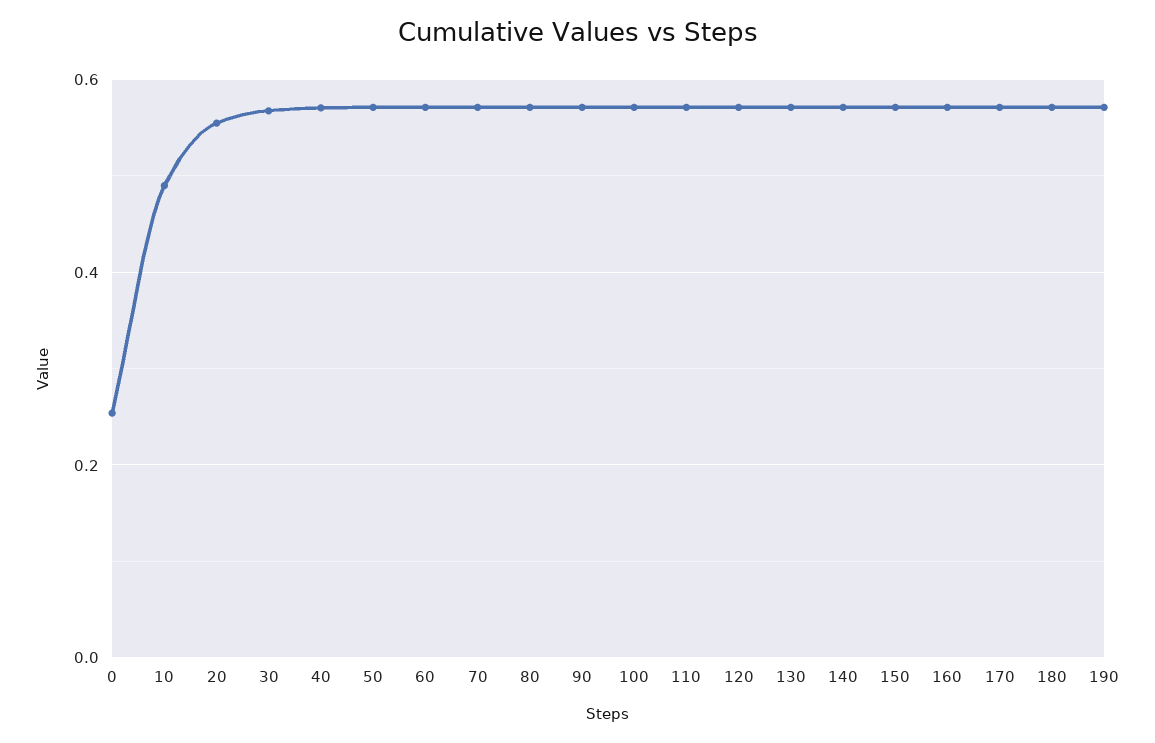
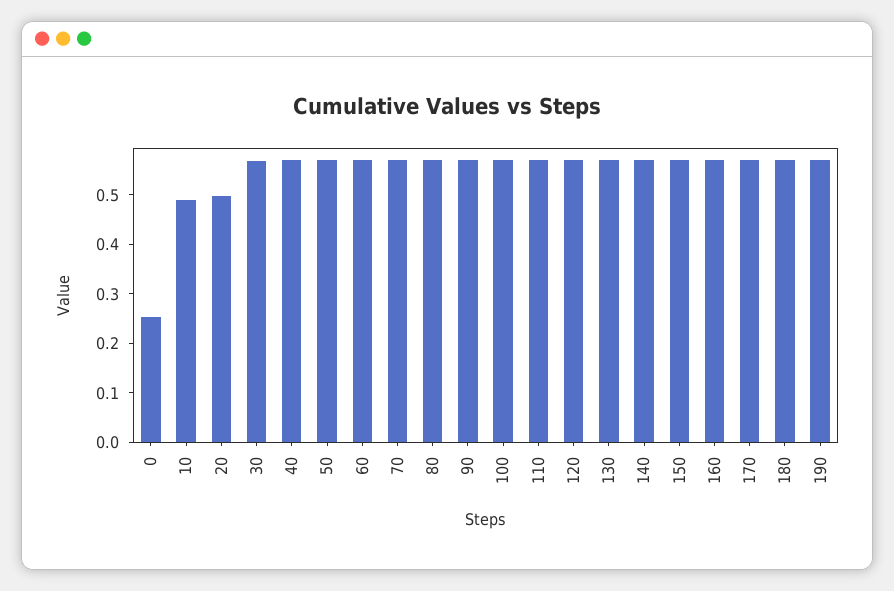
20: 0.56 -> 0.5

